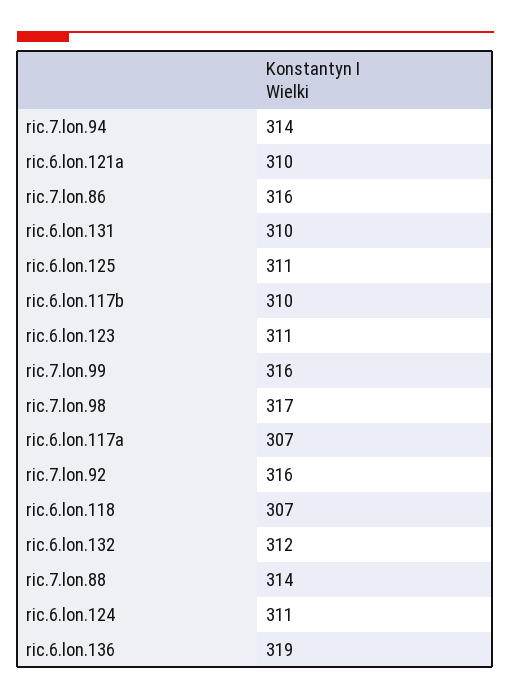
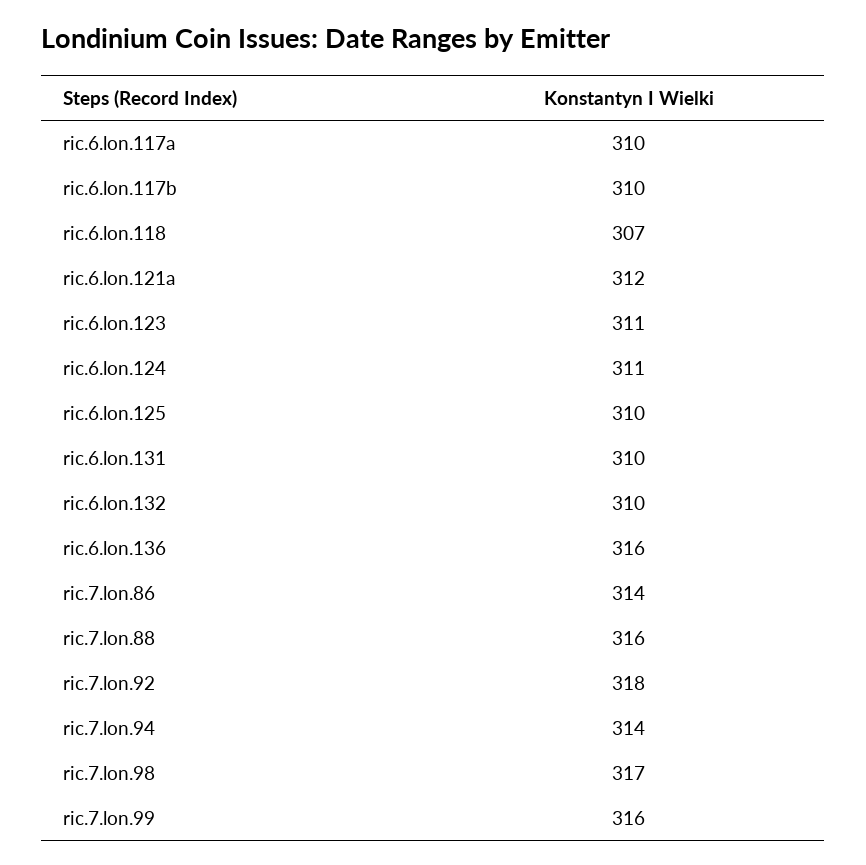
ric.6.lon.121a: 310 -> 312
ric.7.lon.86: 316 -> 314
ric.6.lon.125: 311 -> 310
ric.6.lon.117a: 307 -> 310
ric.7.lon.92: 316 -> 318
ric.6.lon.132: 312 -> 310
ric.7.lon.88: 314 -> 316
ric.6.lon.136: 319 -> 316

